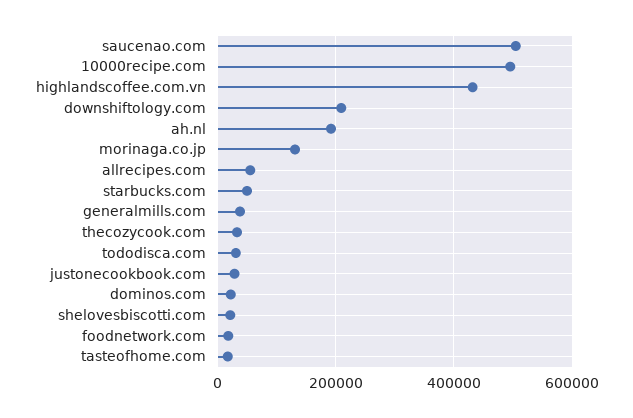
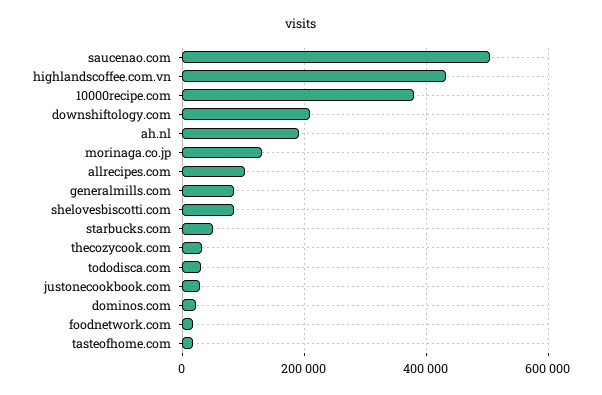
10000recipe.com: 500000 -> 380000
allrecipes.com: 60000 -> 100000
generalmills.com: 40000 -> 80000
shelovesbiscotti.com: 20000 -> 80000

